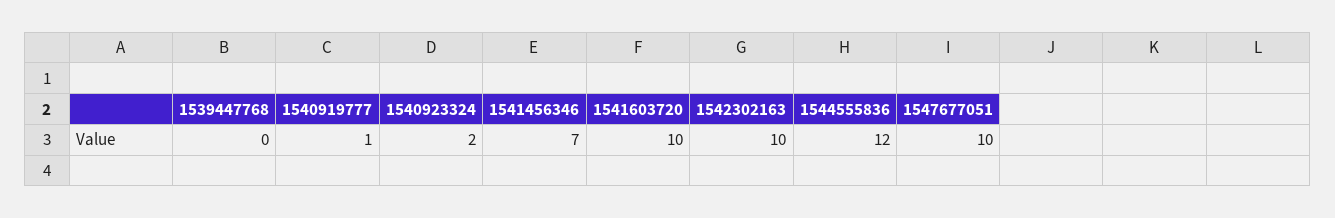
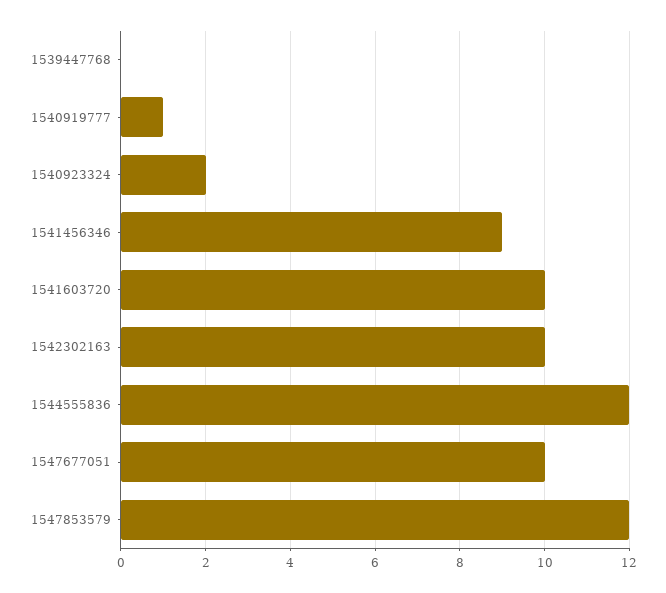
1541456346: 7 -> 9
1547853579: none -> 12

